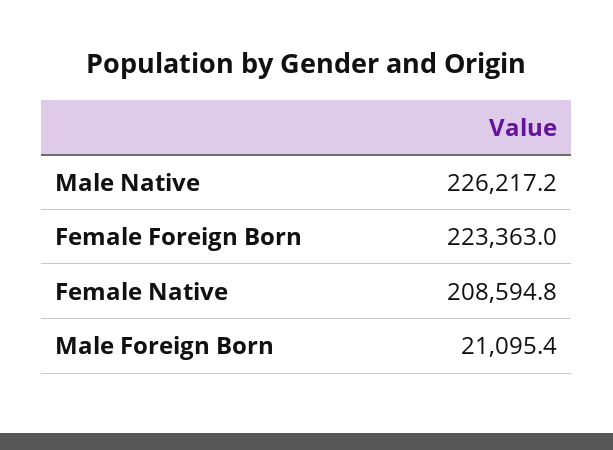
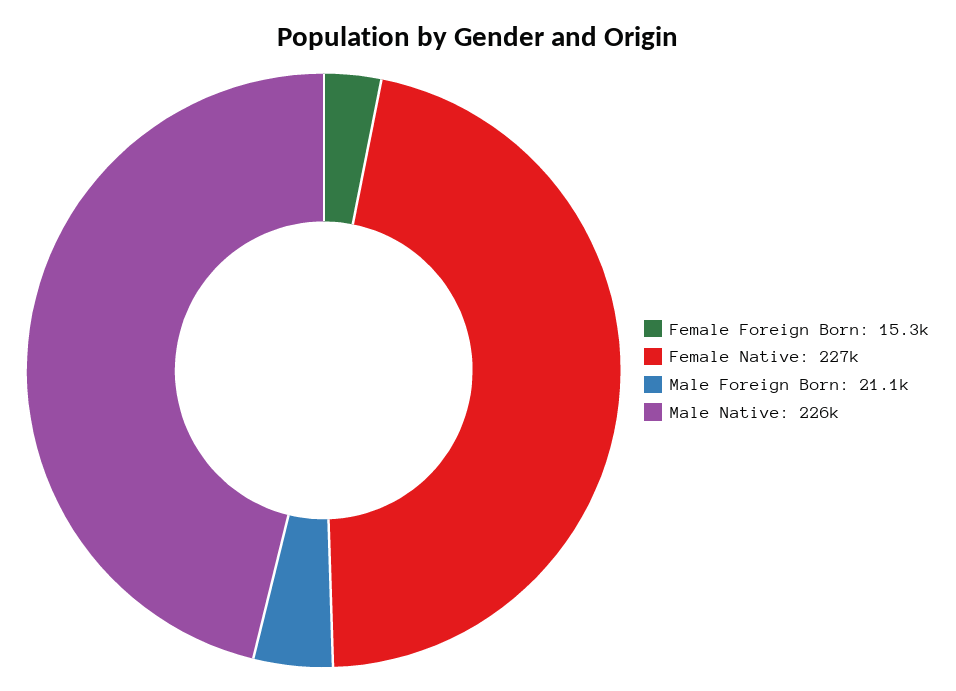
Female Foreign Born: 223363 -> 15300
Female Native: 208594.8 -> 227000

